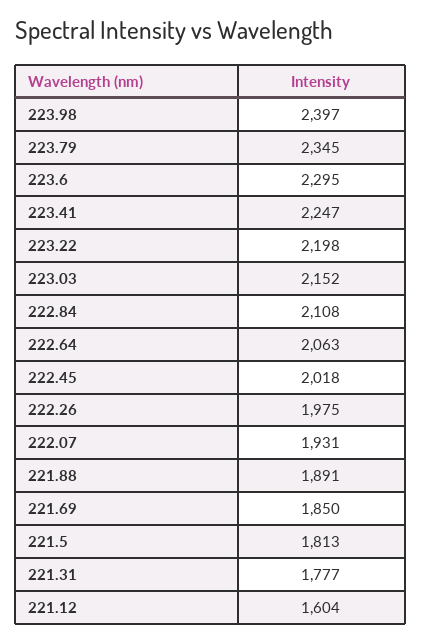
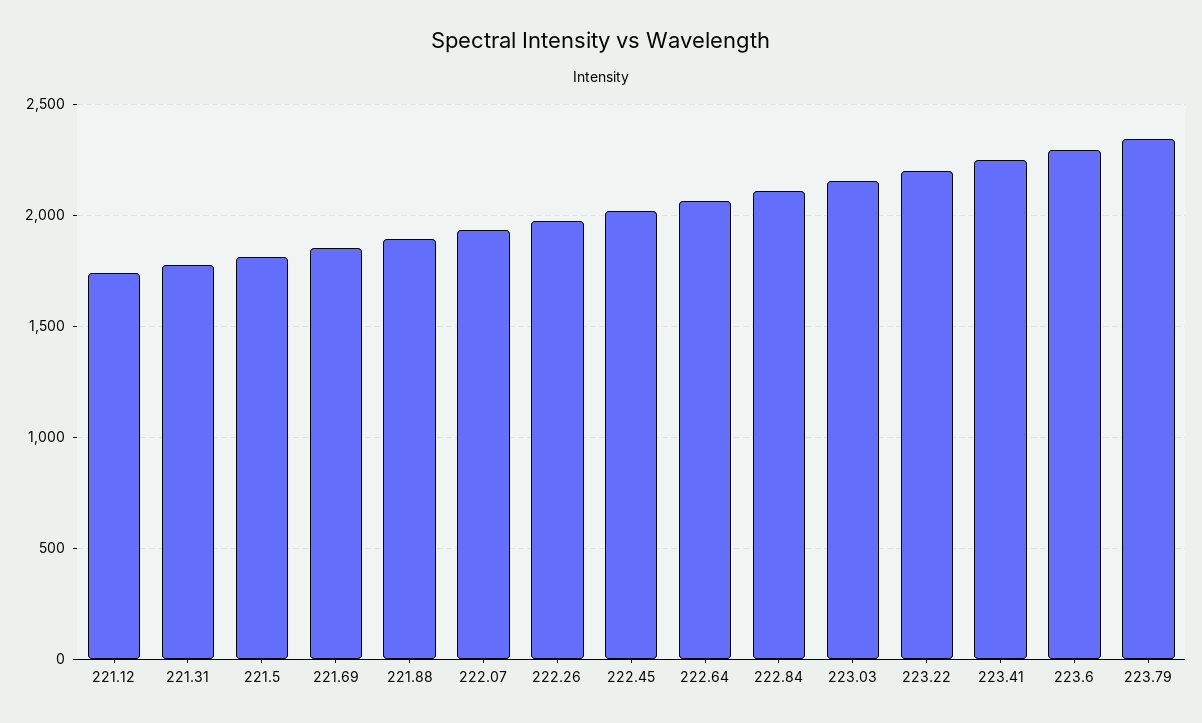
223.98: 2397 -> none
221.12: 1604 -> 1750

